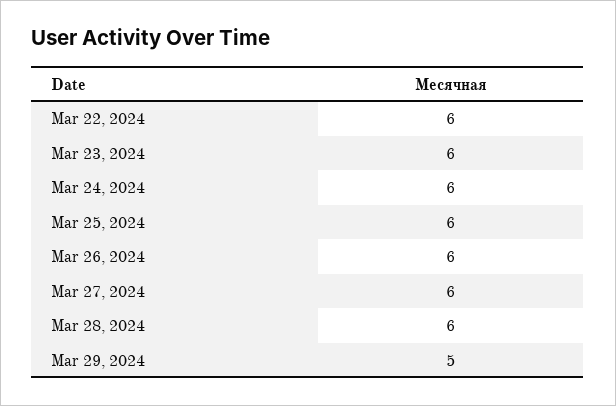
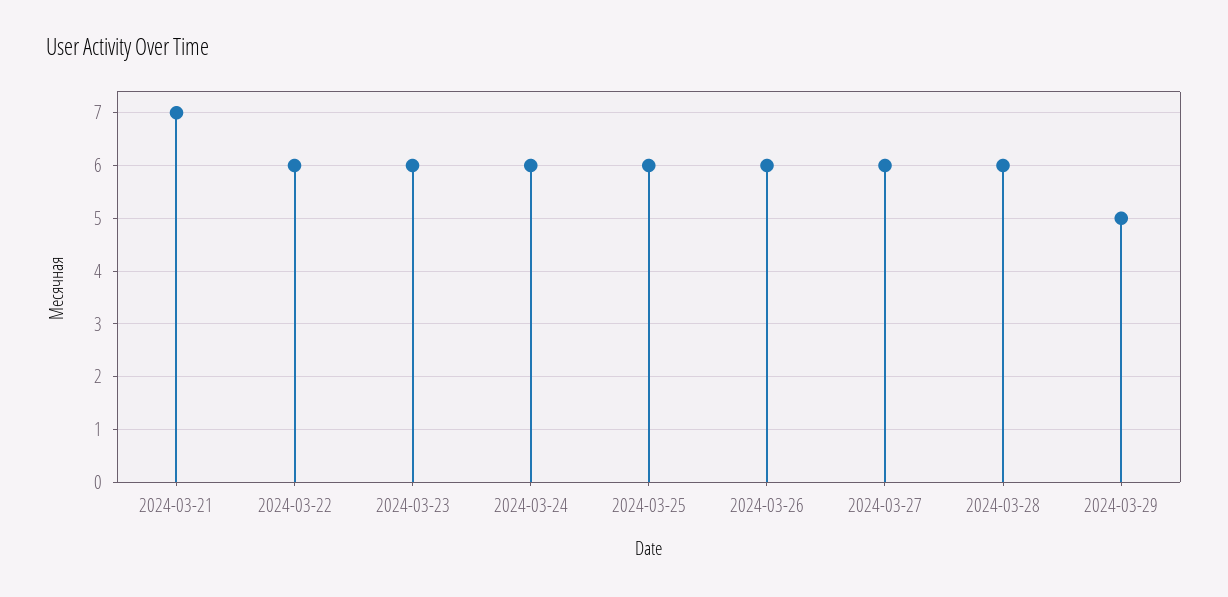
2024-03-21: none -> 7

